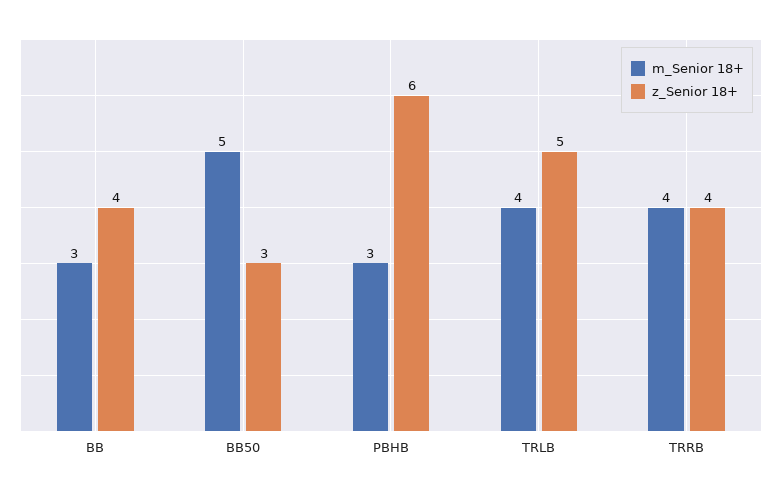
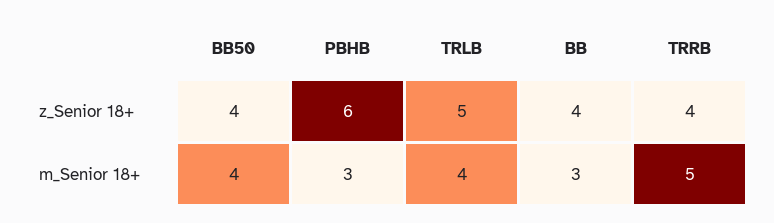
m_Senior 18+, BB50: 5 -> 4
z_Senior 18+, BB50: 3 -> 4
m_Senior 18+, TRRB: 4 -> 5

